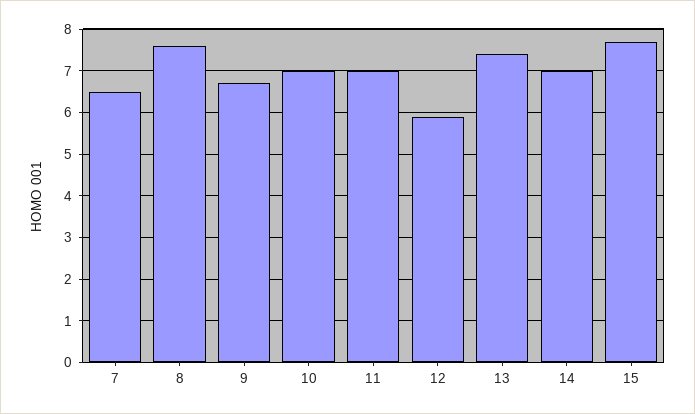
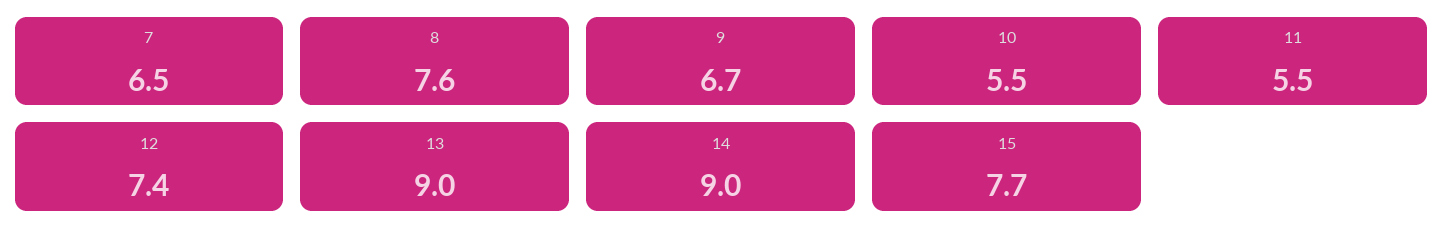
10: 7 -> 5.5
11: 7 -> 5.5
12: 6 -> 7.4
13: 7.5 -> 9
14: 7 -> 9

